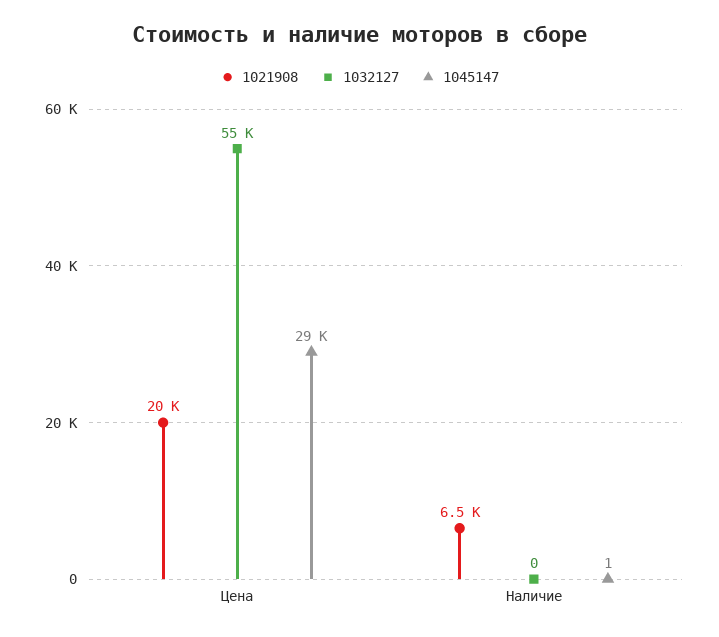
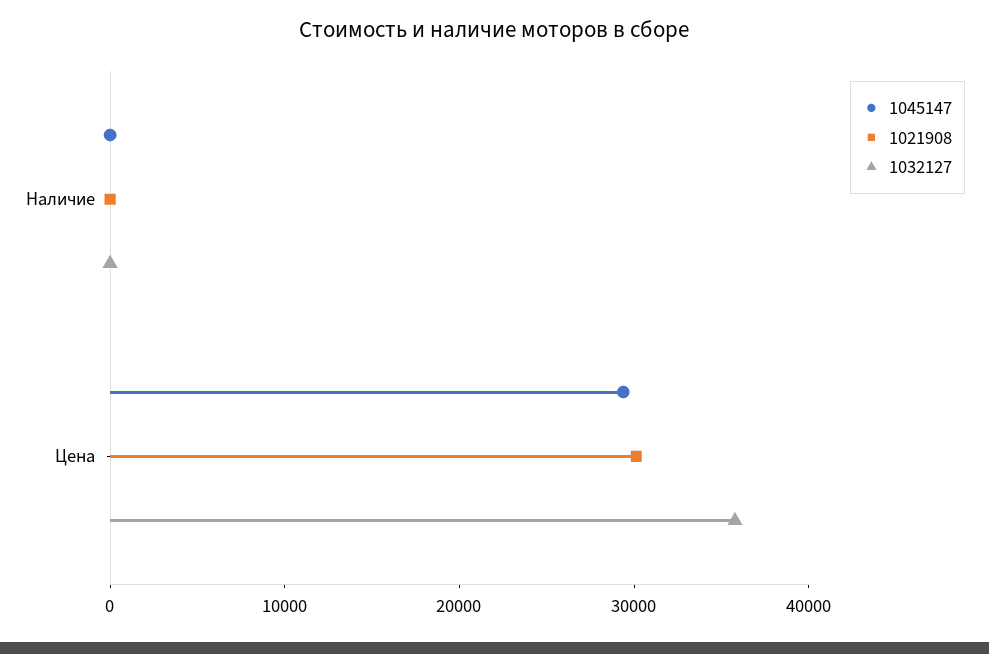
1021908, Цена: 20000 -> 30000
1032127, Цена: 55000 -> 36000
1021908, Наличие: 6500 -> 0

